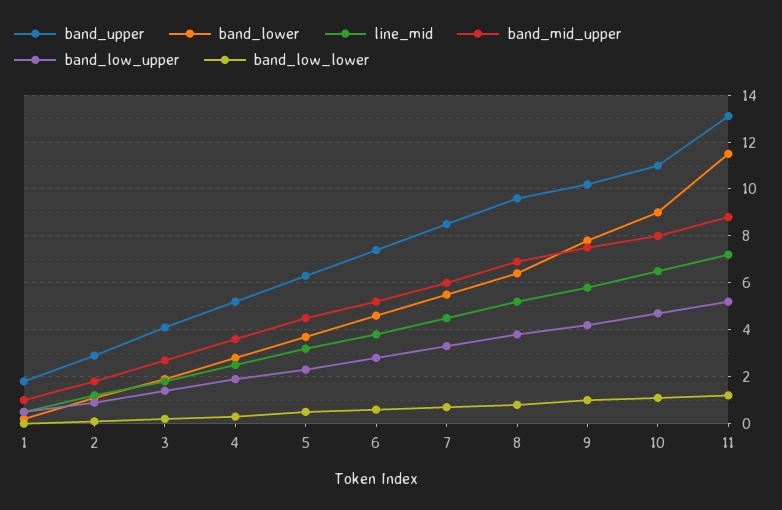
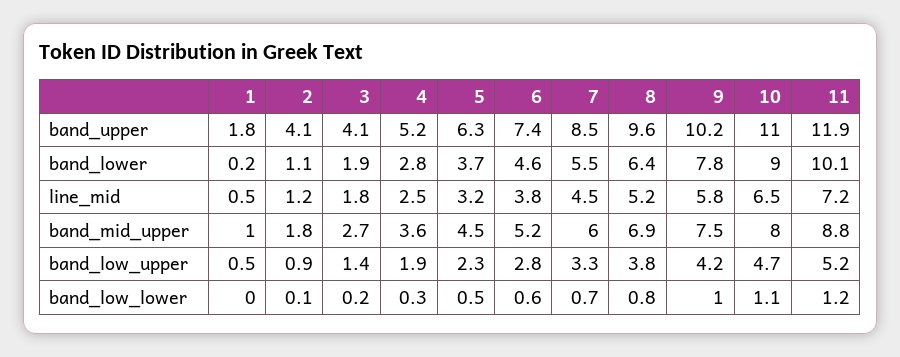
band_upper, 2: 3 -> 4.1
band_upper, 11: 13 -> 11.9
band_lower, 11: 11.5 -> 10.1

